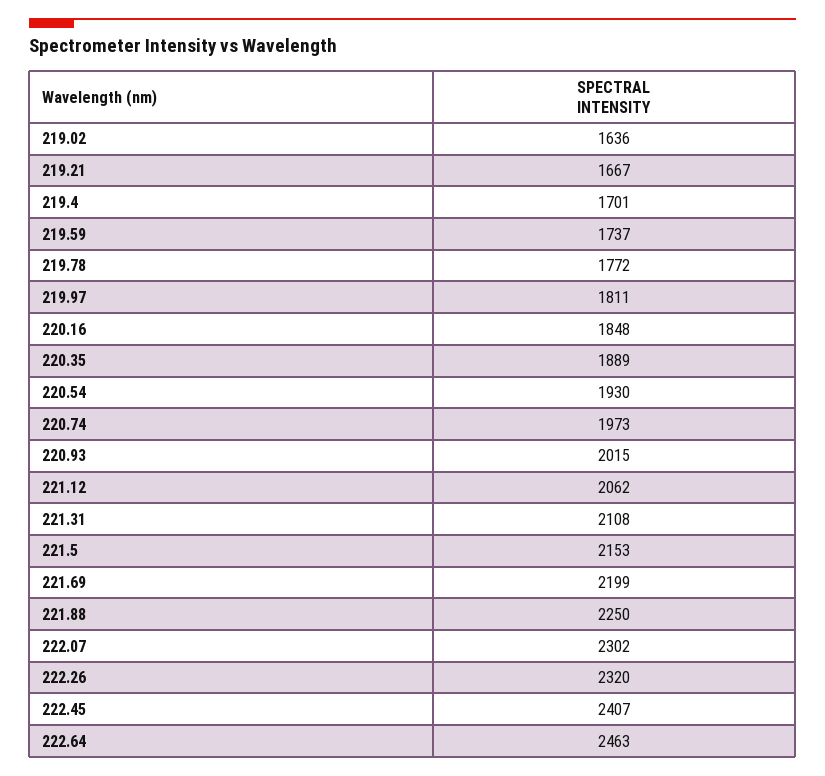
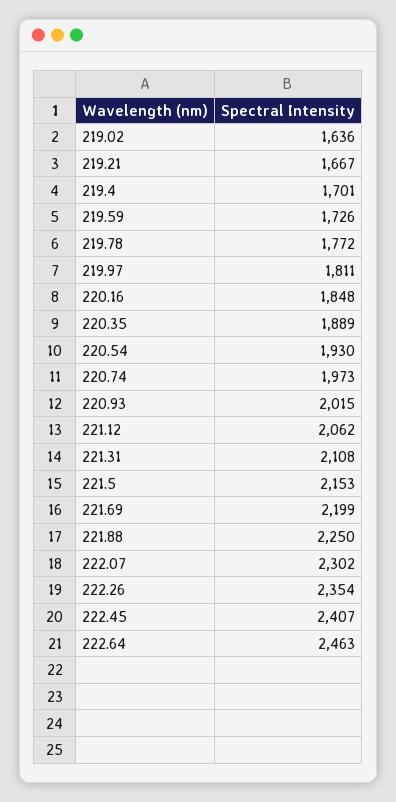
219.59: 1737 -> 1726
222.26: 2320 -> 2354

